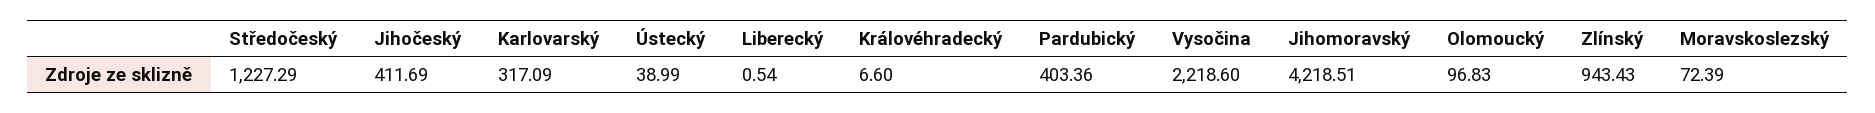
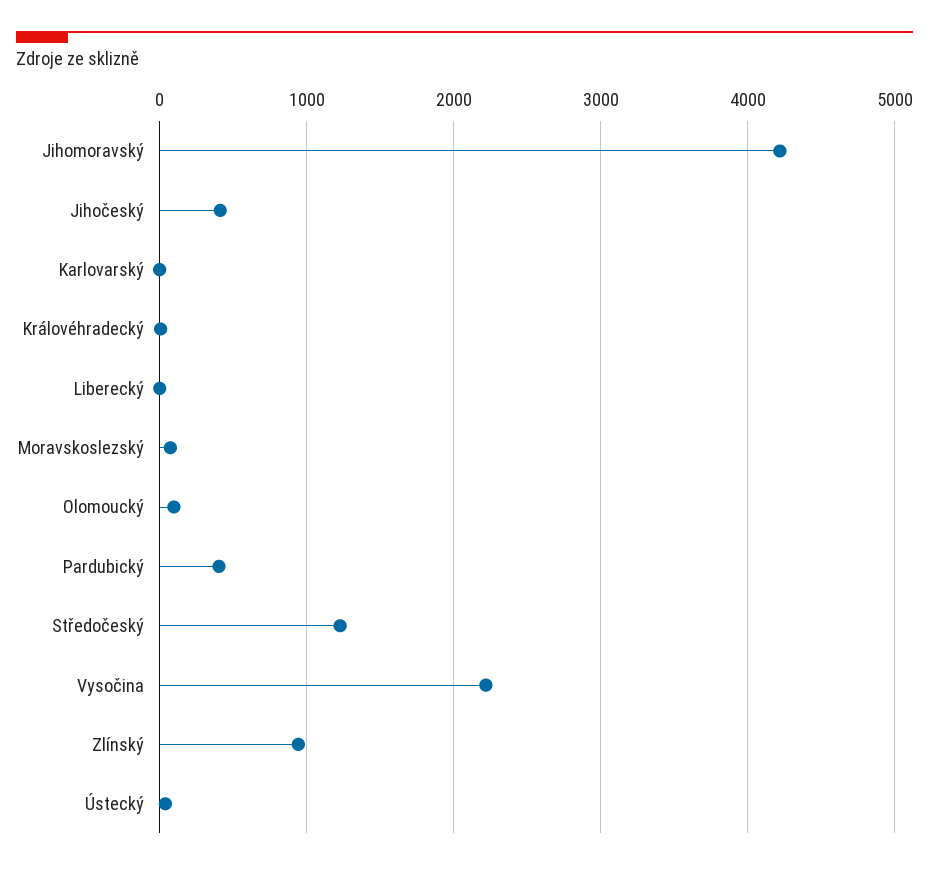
Karlovarský: 317.09 -> 0

